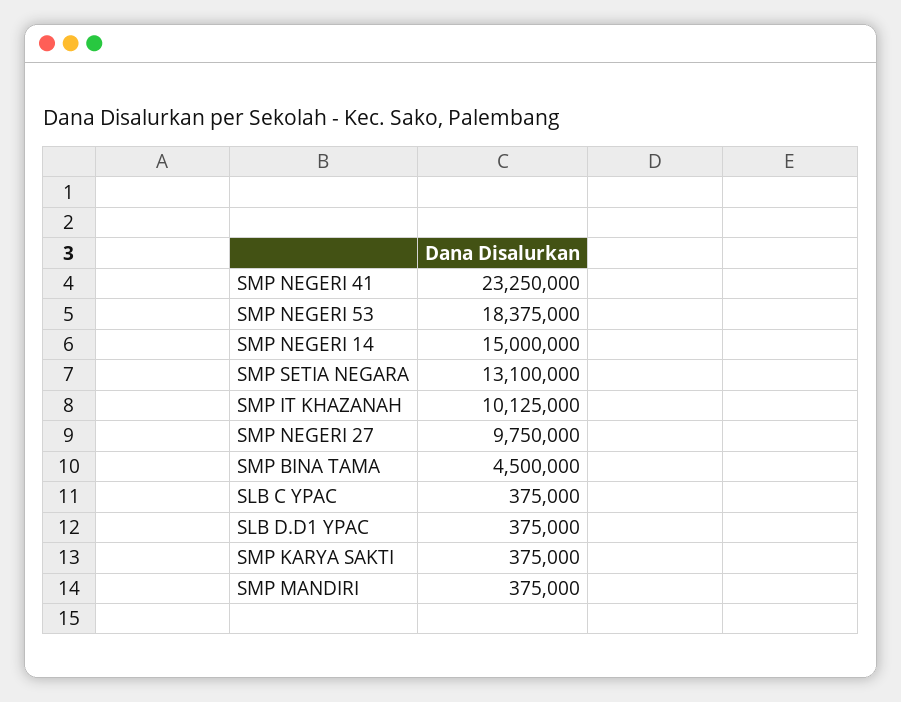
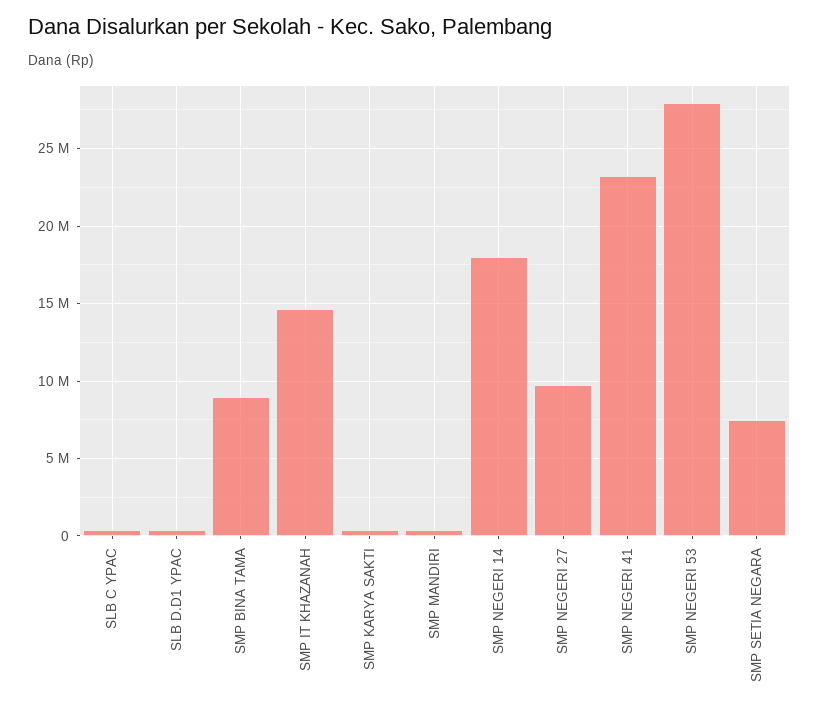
SMP NEGERI 53: 18375000 -> 28000000
SMP NEGERI 14: 15000000 -> 18000000
SMP SETIA NEGARA: 13100000 -> 7500000
SMP IT KHAZANAH: 10125000 -> 14500000
SMP BINA TAMA: 4500000 -> 9000000

